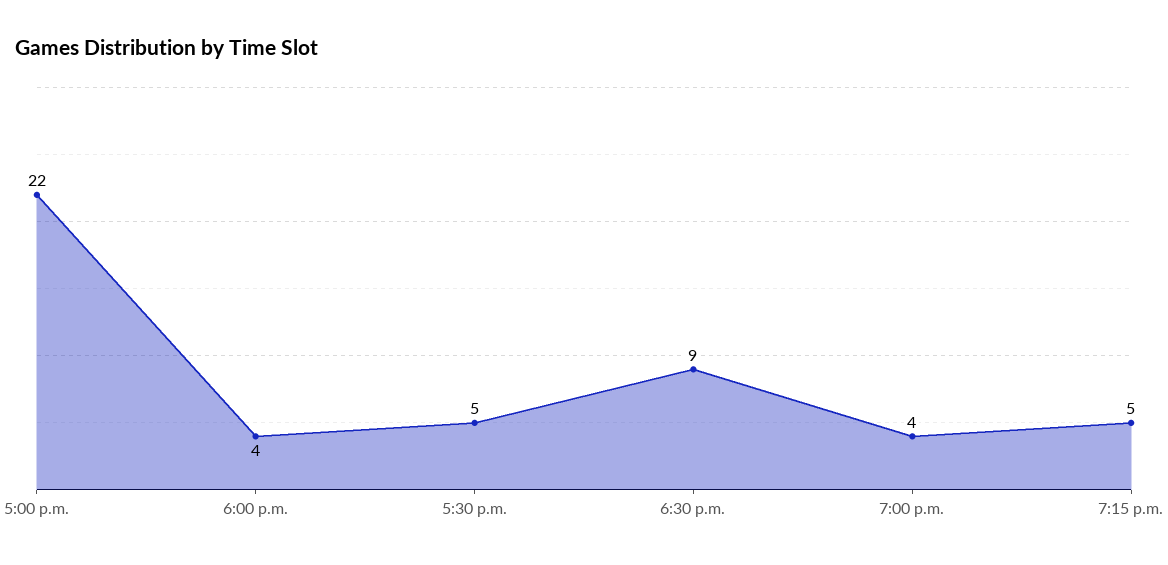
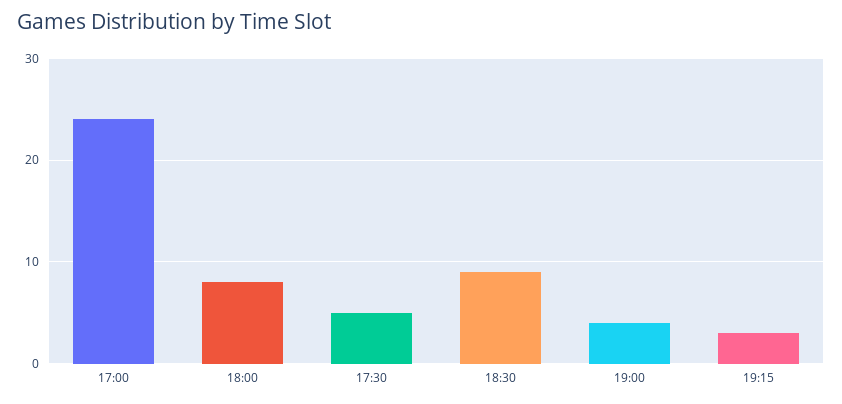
5:00 p.m.: 22 -> 24
6:00 p.m.: 4 -> 8
7:15 p.m.: 5 -> 3

